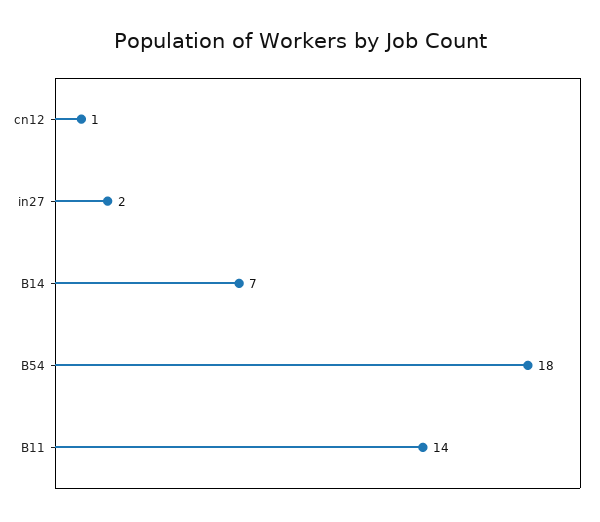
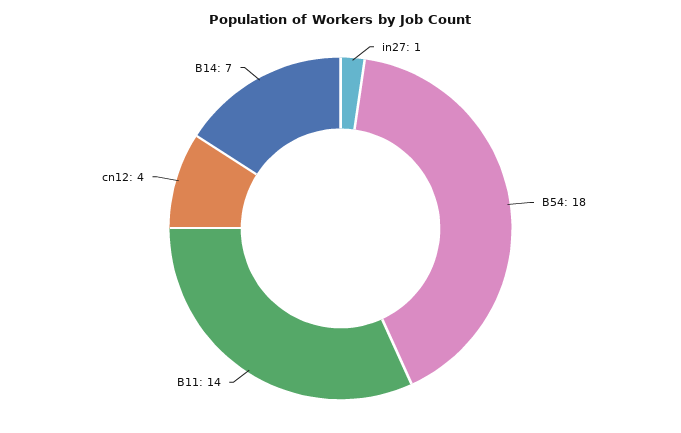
cn12: 1 -> 4
in27: 2 -> 1

